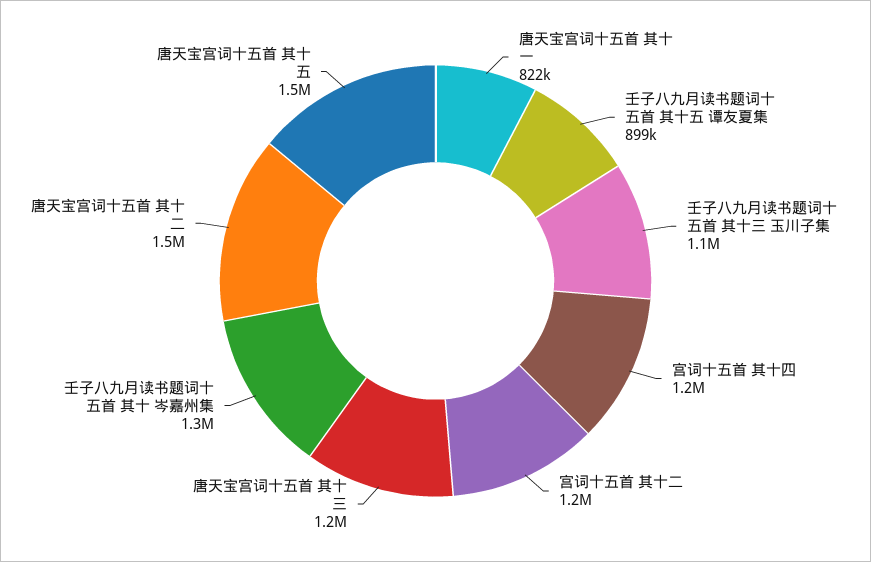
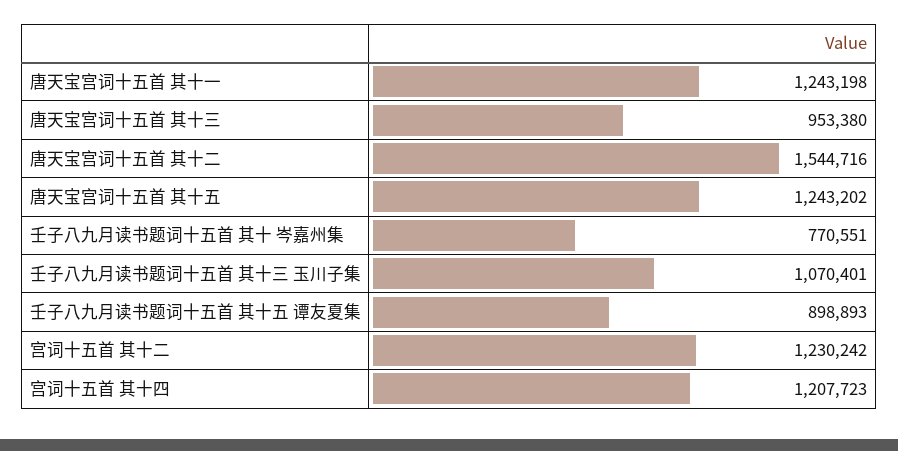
唐天宝宫词十五首 其十一: 822000 -> 1243198
唐天宝宫词十五首 其十三: 1200000 -> 953380
壬子八九月读书题词十五首 其十 岑嘉州集: 1300000 -> 770551
唐天宝宫词十五首 其十五: 1500000 -> 1243202

